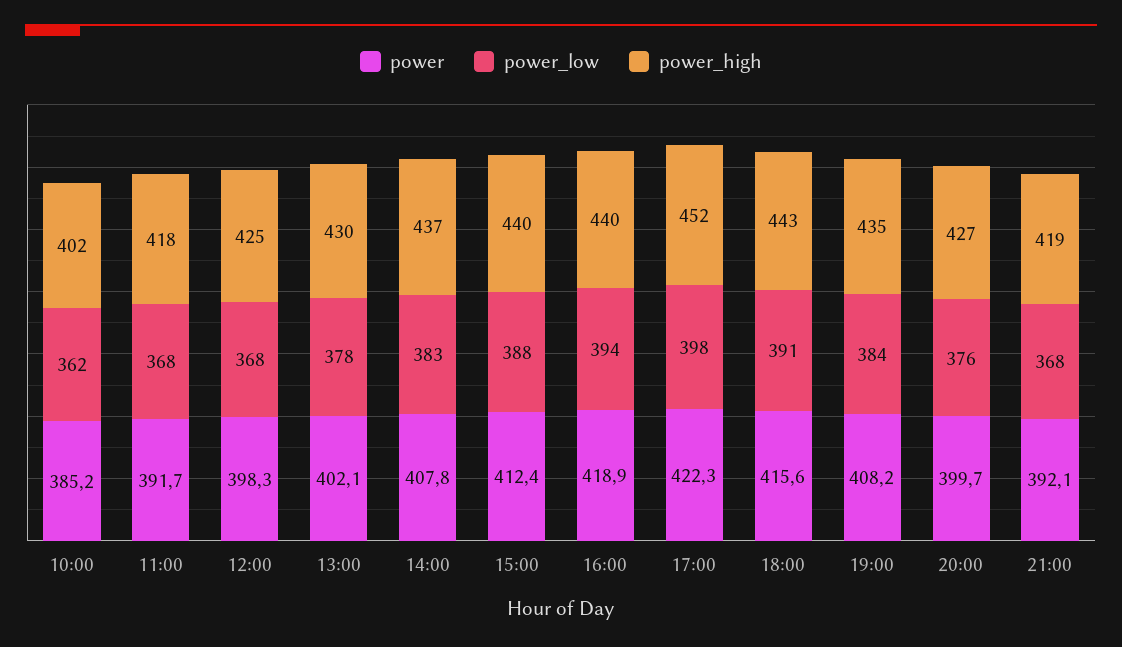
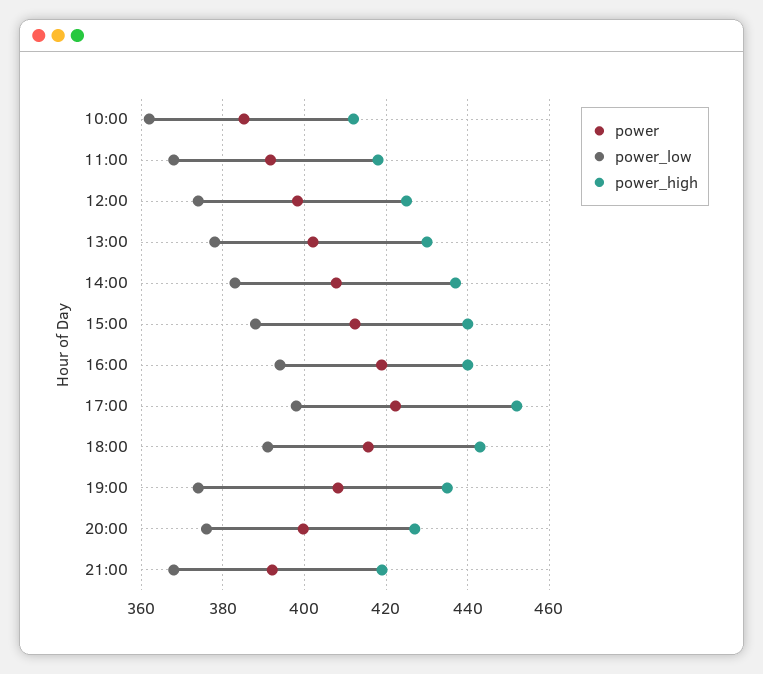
power_high, 10:00: 402 -> 412
power_low, 12:00: 368 -> 374
power_low, 19:00: 384 -> 374

